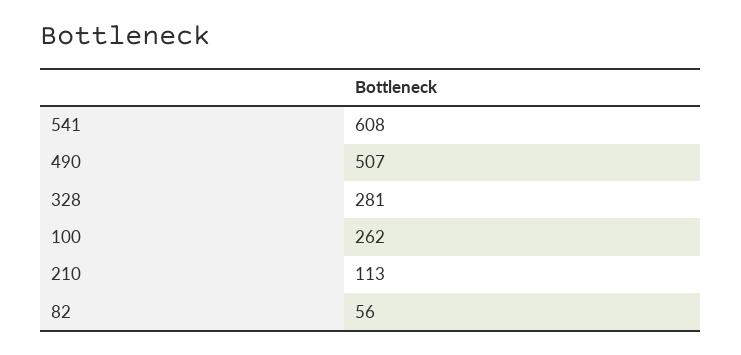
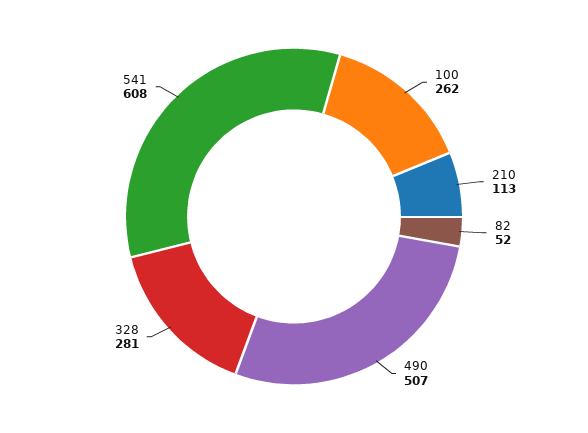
82: 56 -> 52

